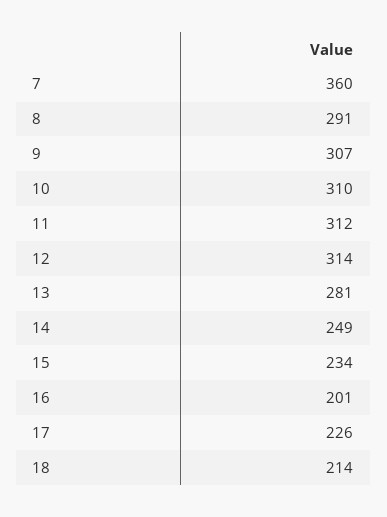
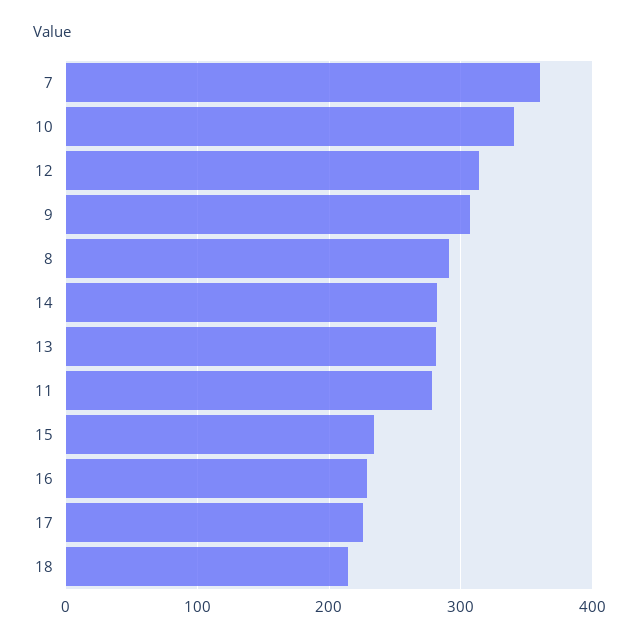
10: 310 -> 340
11: 312 -> 280
14: 249 -> 280
16: 201 -> 230

